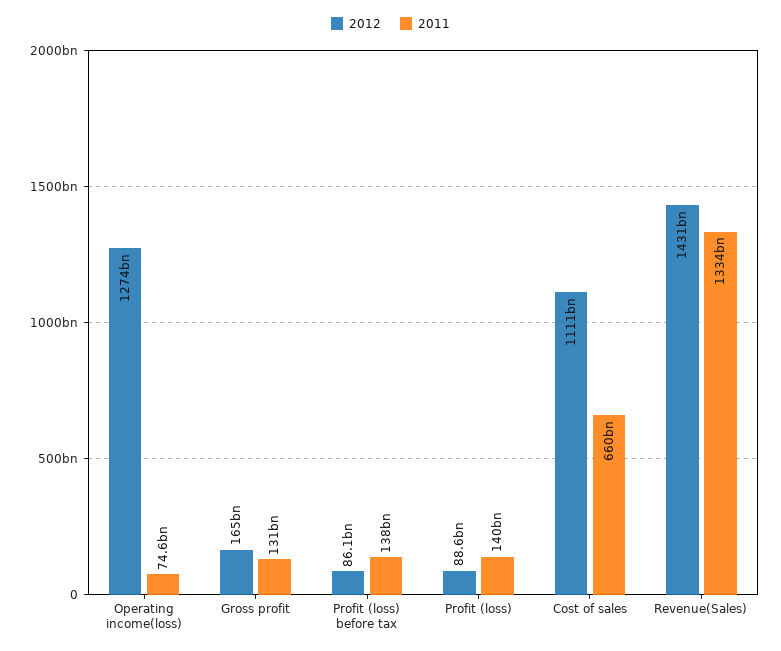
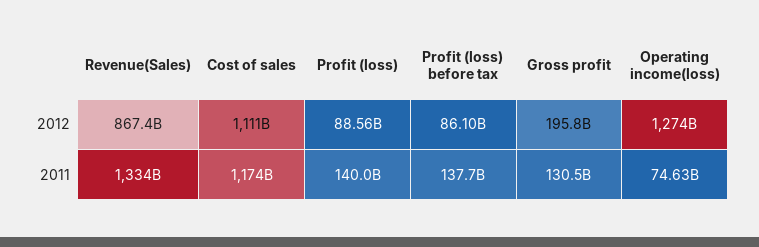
2012, Gross profit: 165000000000 -> 195800000000
2011, Cost of sales: 660000000000 -> 1174000000000
2012, Revenue(Sales): 1431000000000 -> 867400000000

